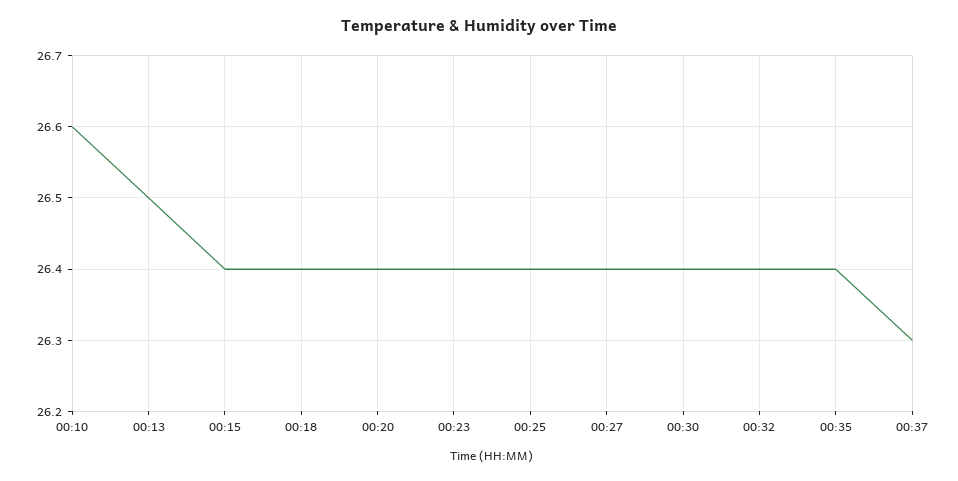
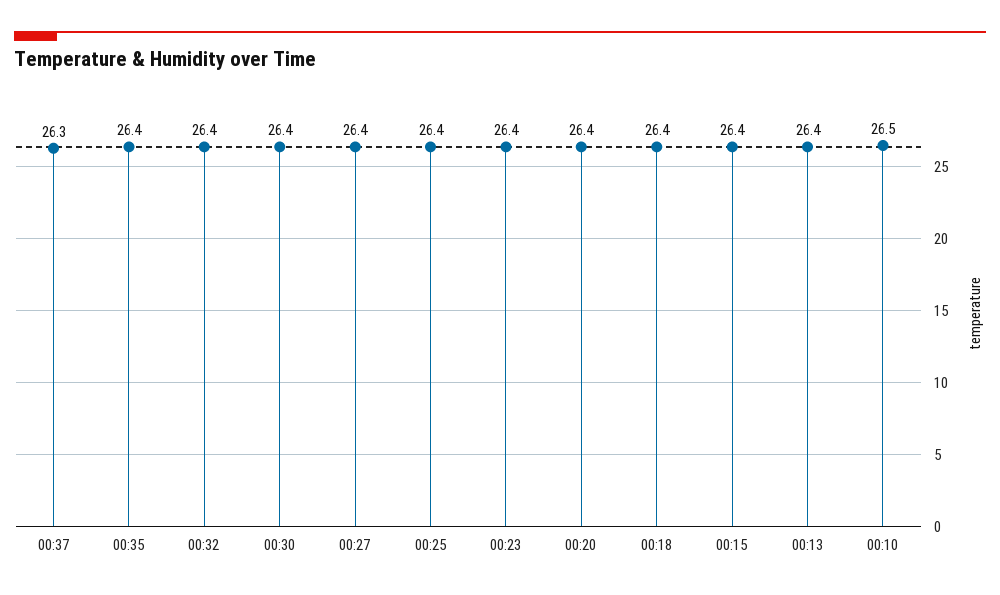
00:10: 26.6 -> 26.5
00:13: 26.5 -> 26.4

